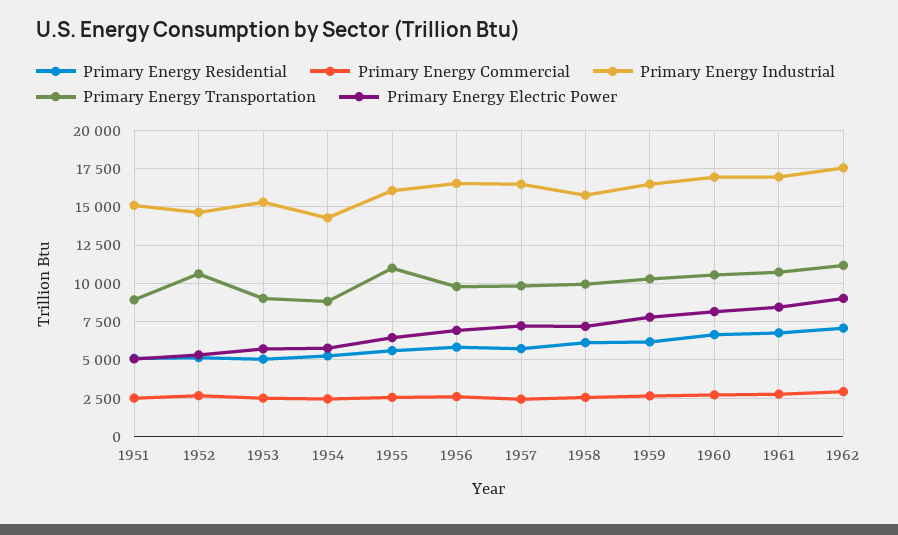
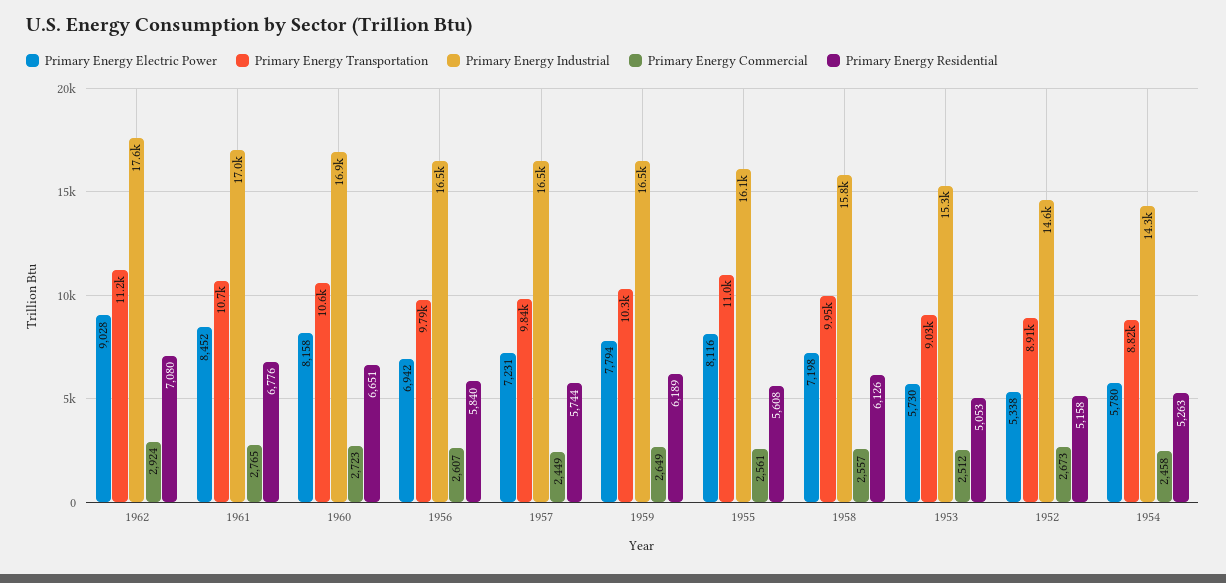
Primary Energy Residential, 1951: 5000 -> none
Primary Energy Commercial, 1951: 2500 -> none
Primary Energy Industrial, 1951: 15000 -> none
Primary Energy Transportation, 1951: 9000 -> none
Primary Energy Electric Power, 1951: 5000 -> none
Primary Energy Transportation, 1952: 10500 -> 8910
Primary Energy Electric Power, 1955: 6500 -> 8116

